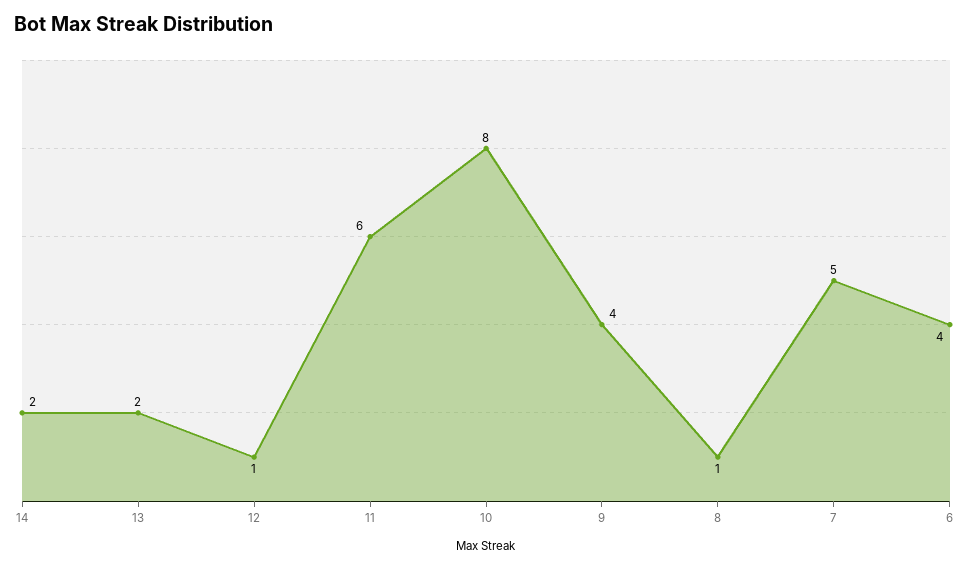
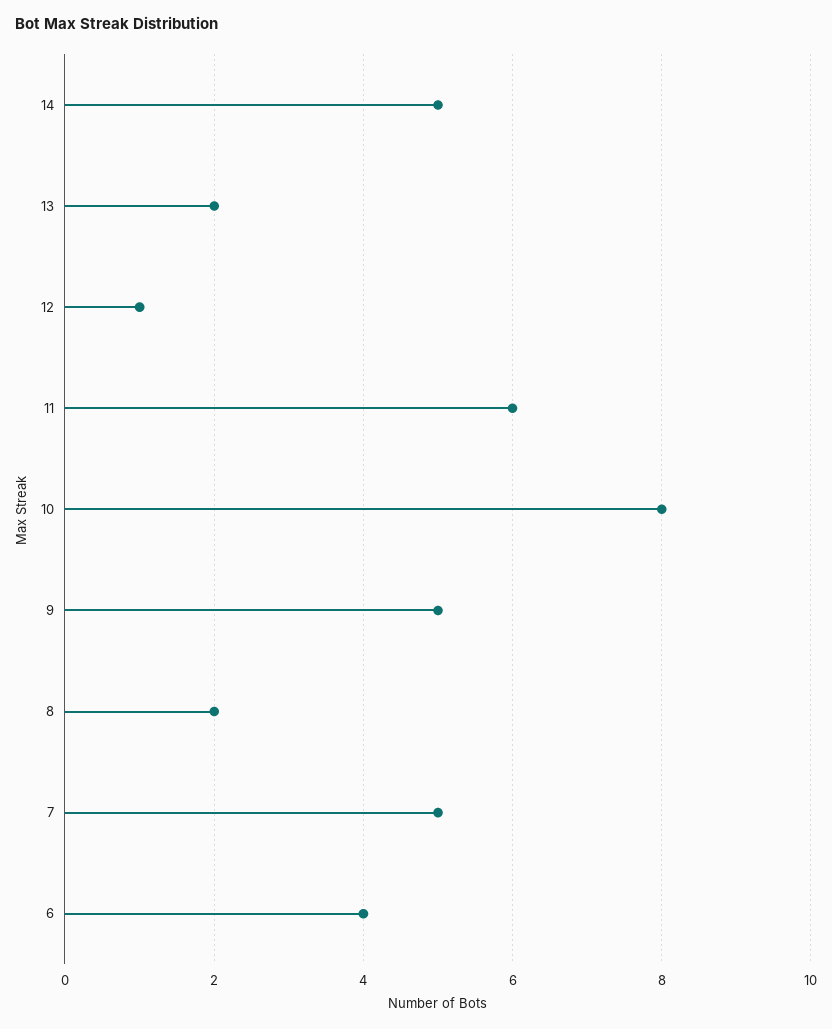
14: 2 -> 5
9: 4 -> 5
8: 1 -> 2

